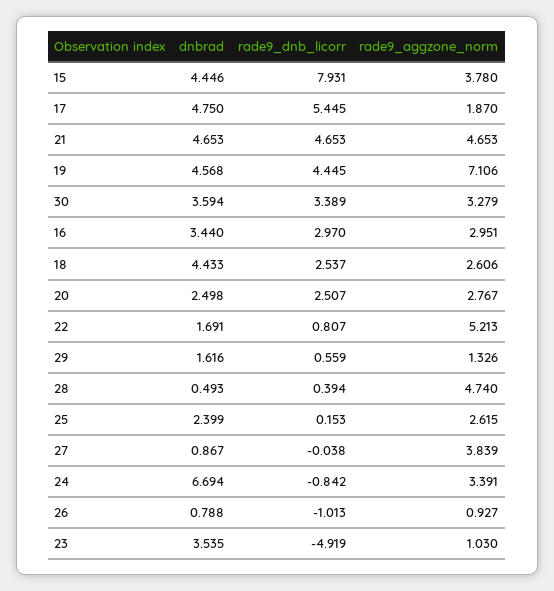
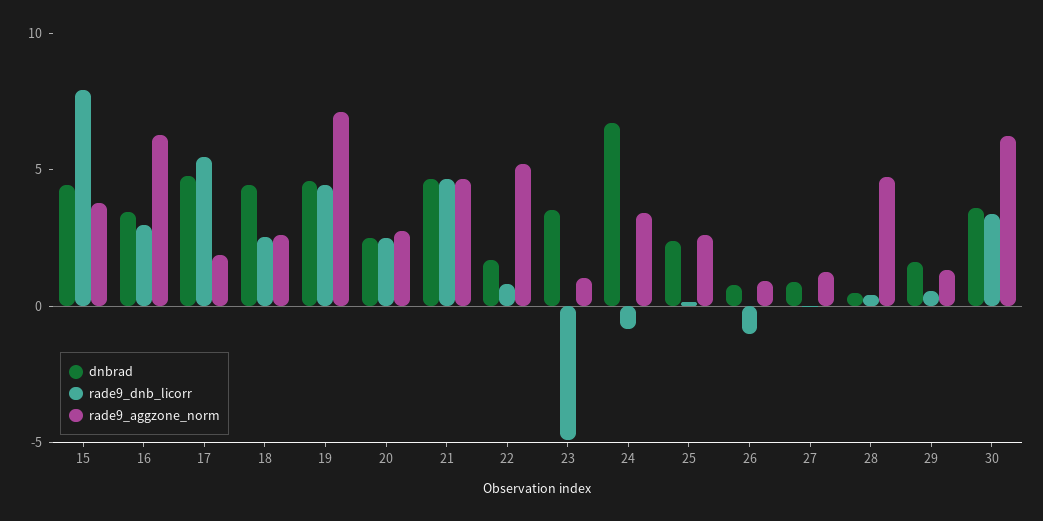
rade9_aggzone_norm, 30: 3.279 -> 6
rade9_aggzone_norm, 16: 2.951 -> 6
rade9_aggzone_norm, 27: 3.839 -> 1

